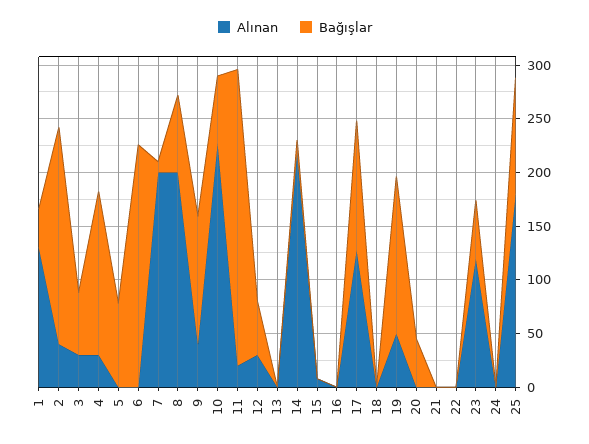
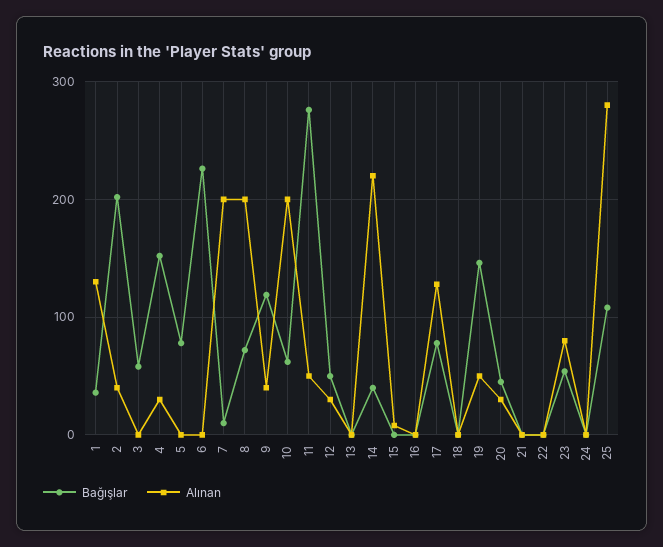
Alınan, 3: 30 -> 0
Alınan, 10: 230 -> 200
Alınan, 11: 20 -> 50
Bağışlar, 14: 10 -> 40
Bağışlar, 17: 120 -> 80
Alınan, 20: 0 -> 30
Alınan, 23: 120 -> 80
Alınan, 25: 180 -> 280

